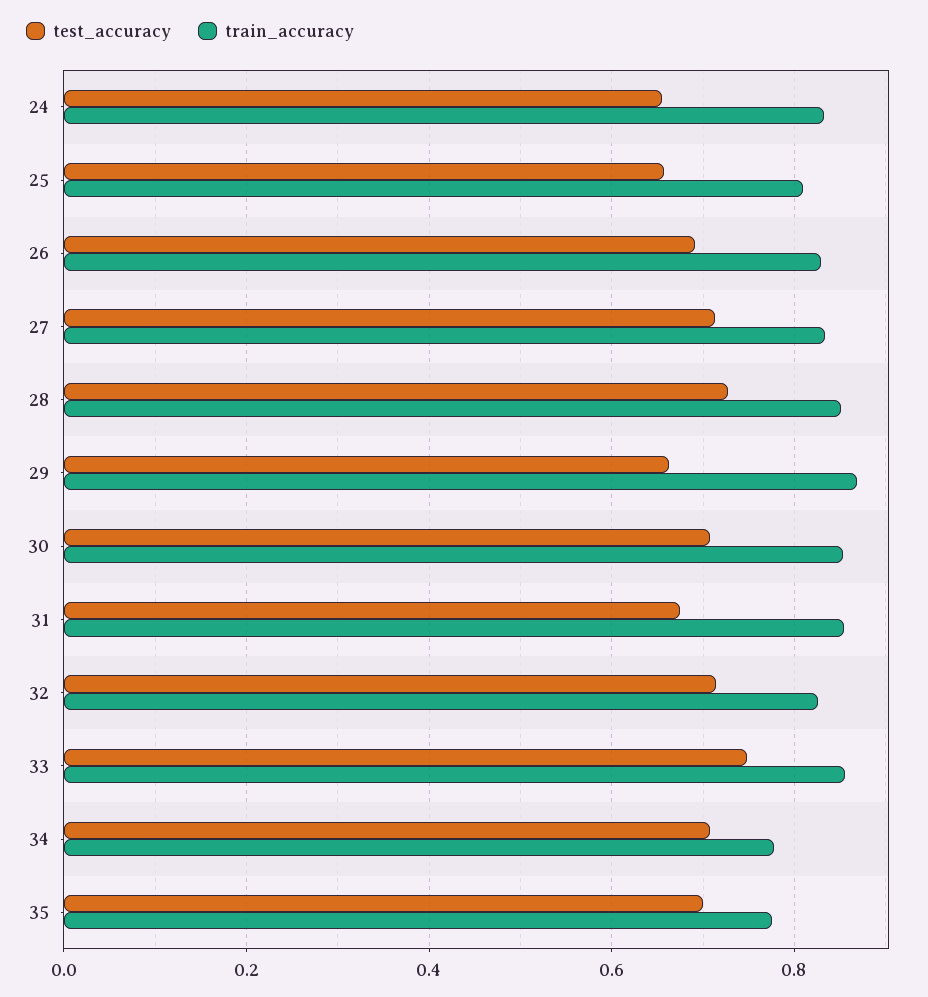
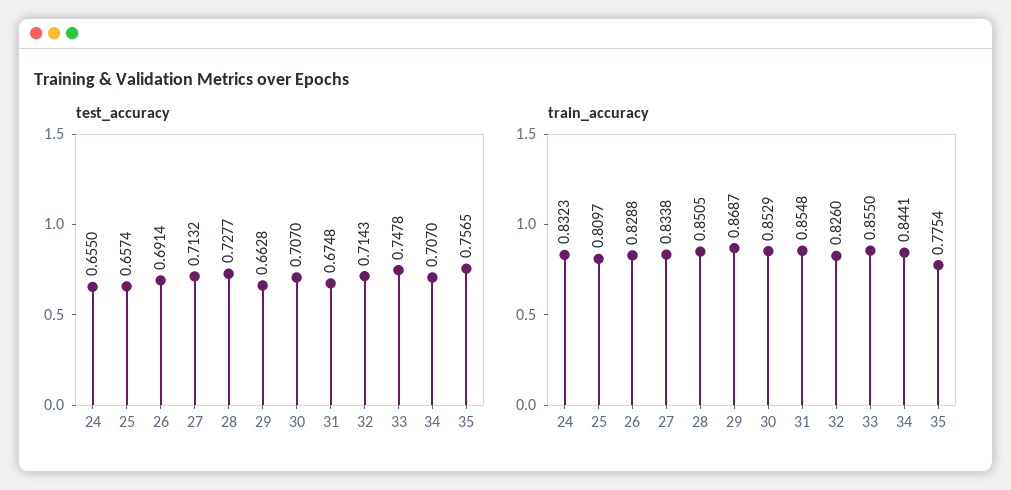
train_accuracy, 34: 0.78 -> 0.8441
test_accuracy, 35: 0.7 -> 0.7565

